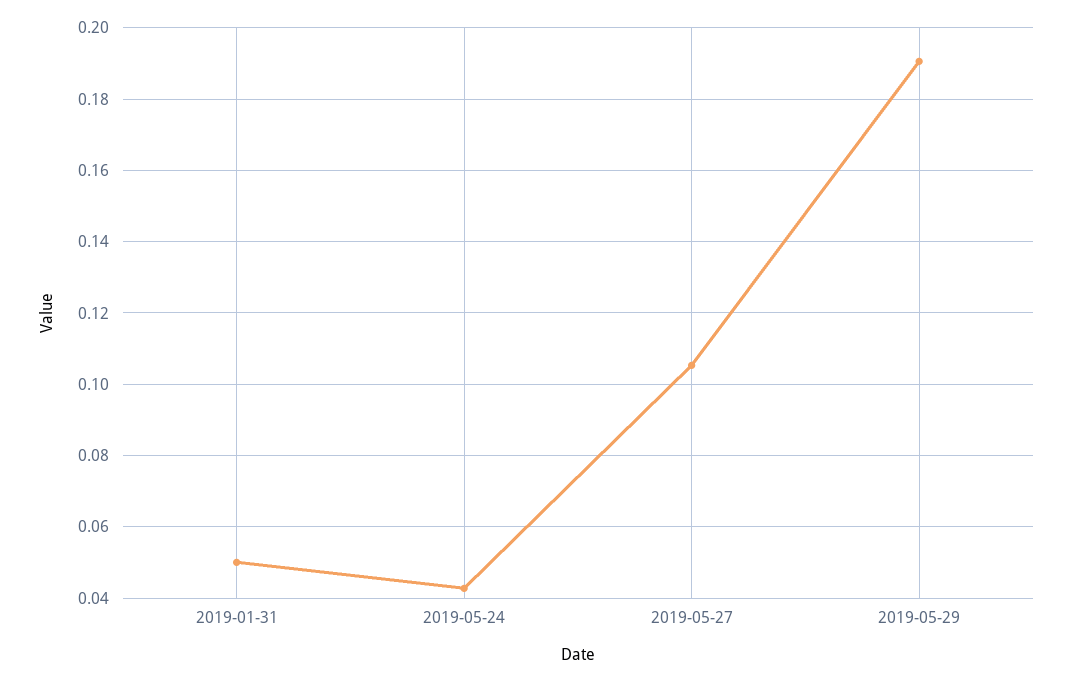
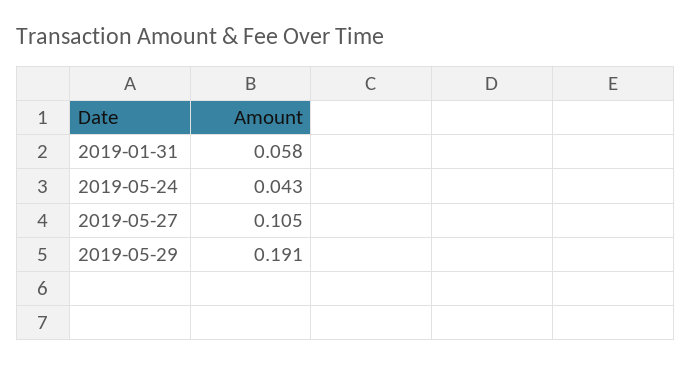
2019-01-31: 0.05 -> 0.058

